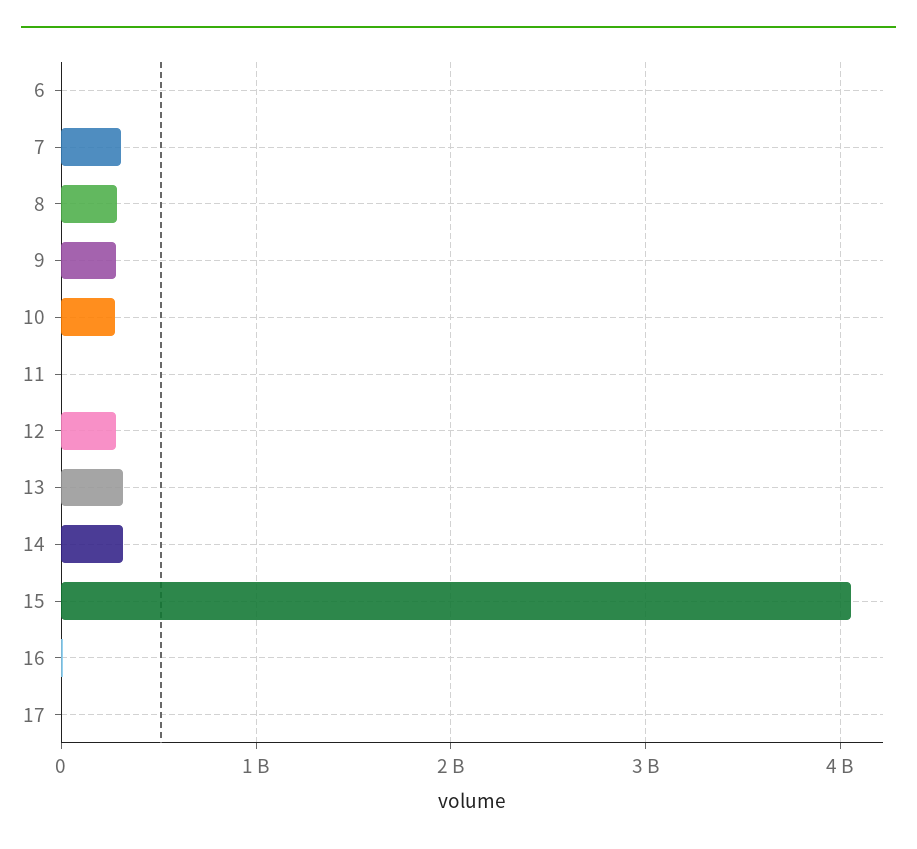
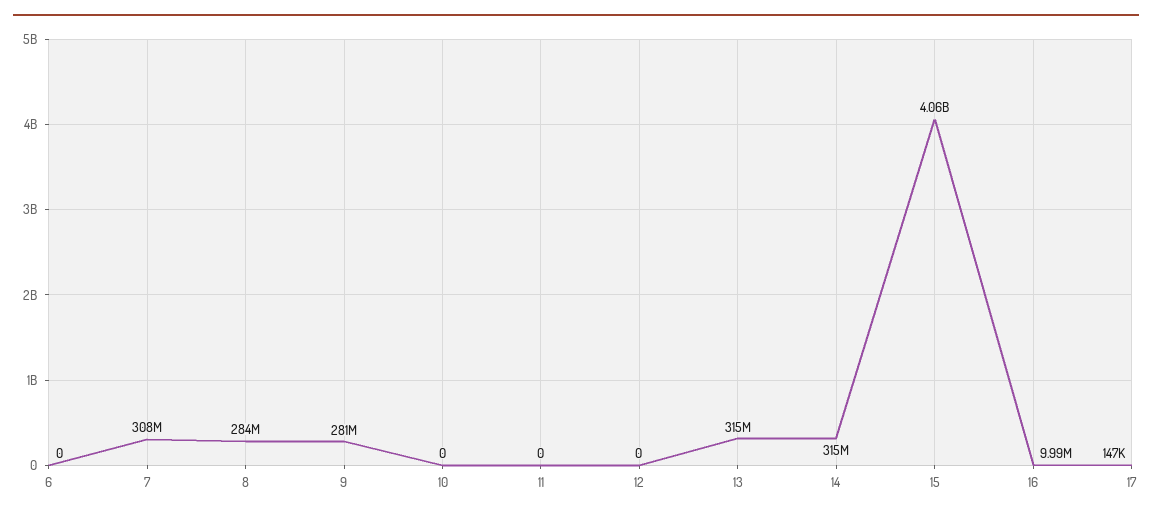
10: 300000000 -> 0
12: 300000000 -> 0

